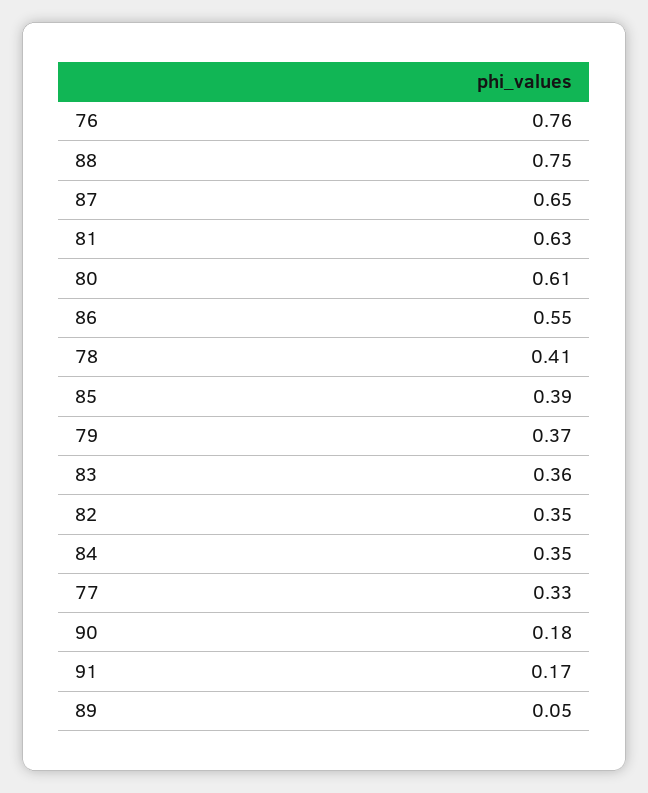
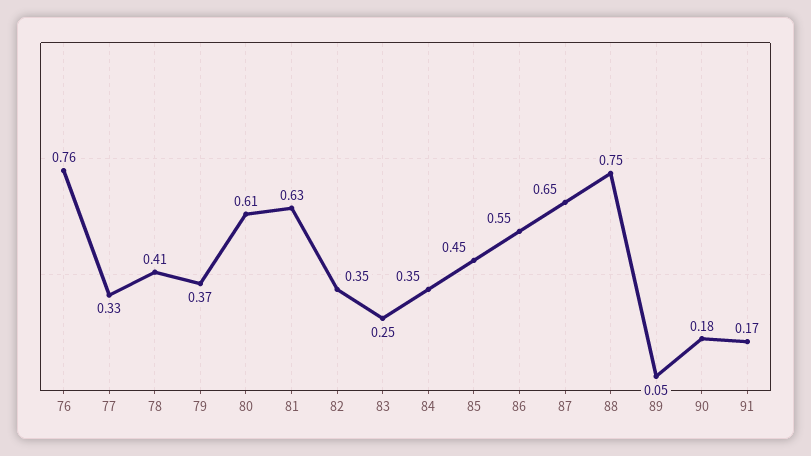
85: 0.39 -> 0.45
83: 0.36 -> 0.25

